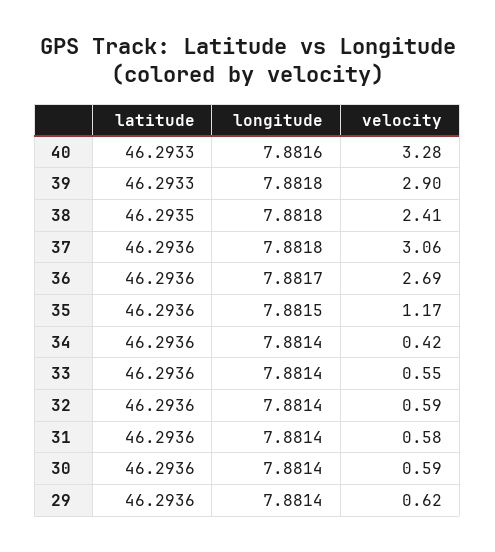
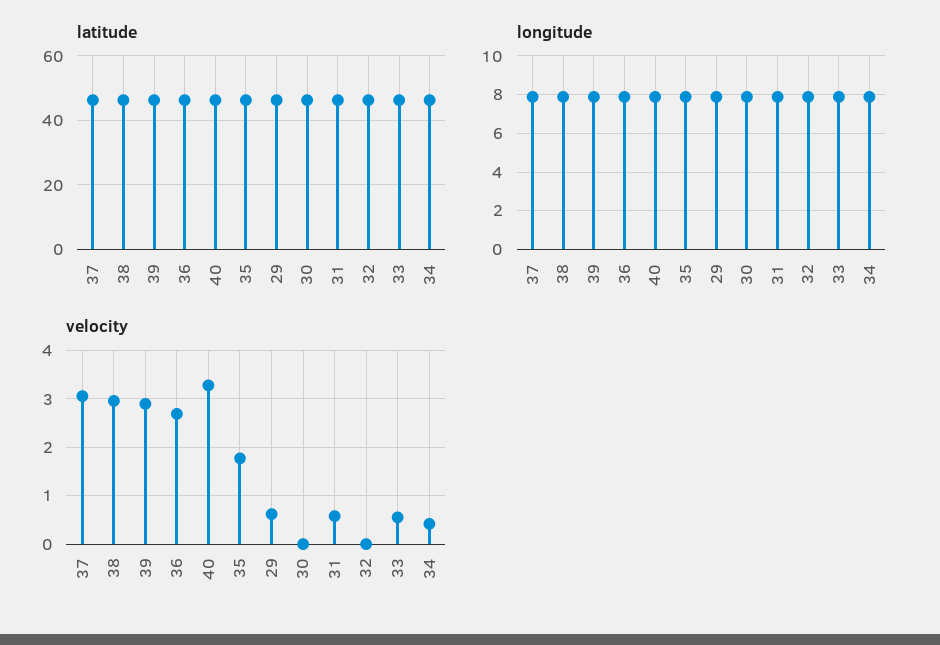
velocity, 38: 2.41 -> 3
velocity, 35: 1.17 -> 1.8
velocity, 32: 0.59 -> 0
velocity, 30: 0.59 -> 0

